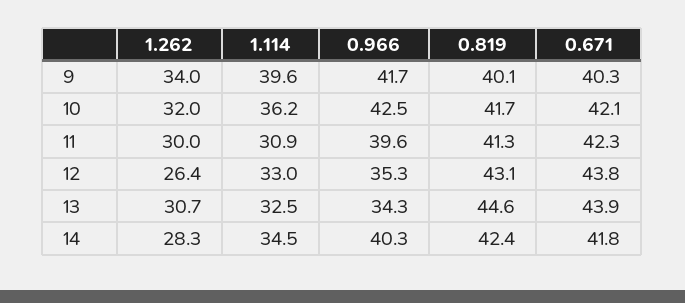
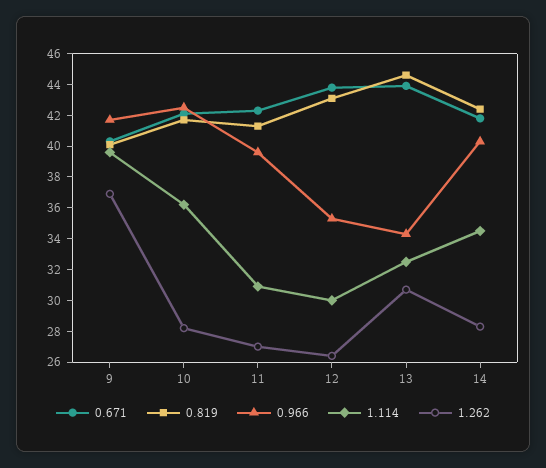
1.262, 9: 34 -> 37
1.262, 10: 32 -> 28
1.262, 11: 30 -> 27
1.114, 12: 33 -> 30

